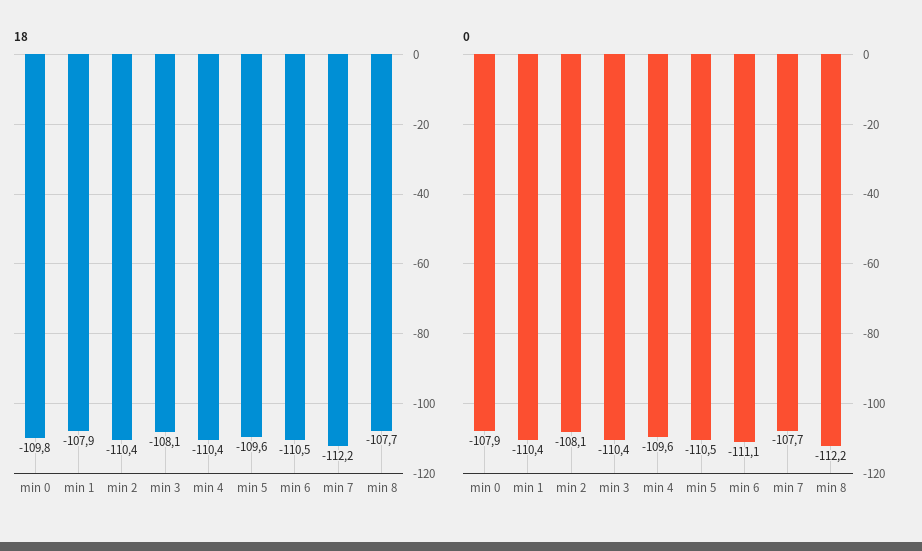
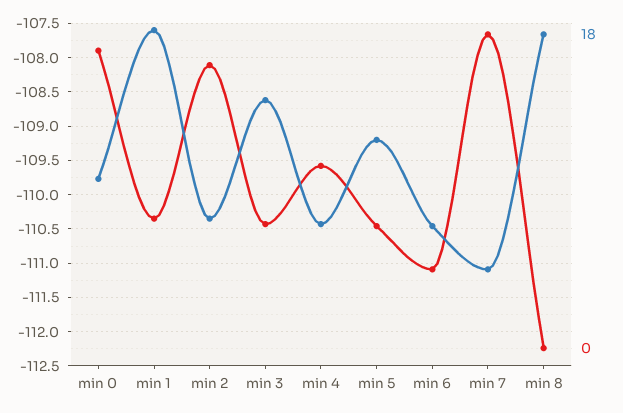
18, min 1: -107.9 -> -107.6
18, min 3: -108.1 -> -108.6
18, min 5: -109.6 -> -109.2
18, min 7: -112.2 -> -111.1

